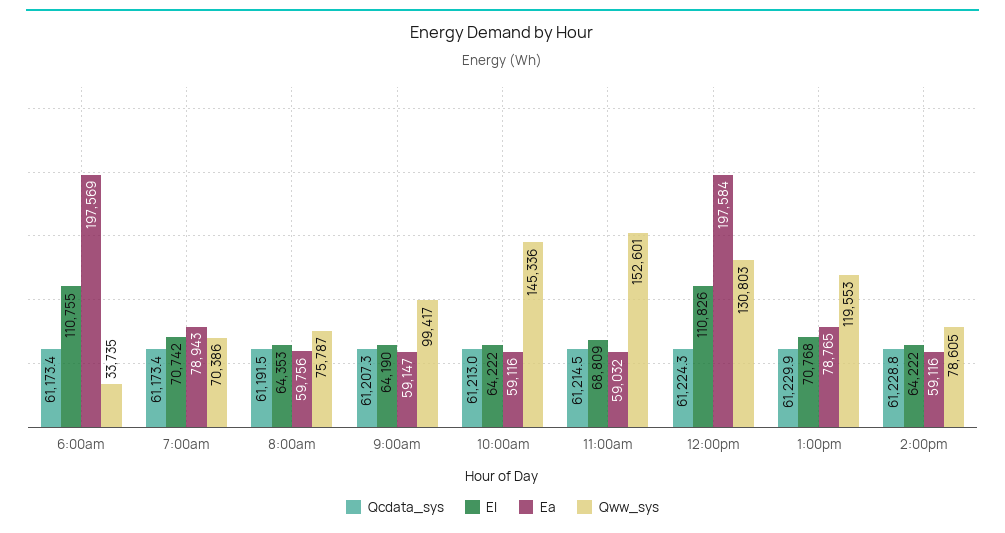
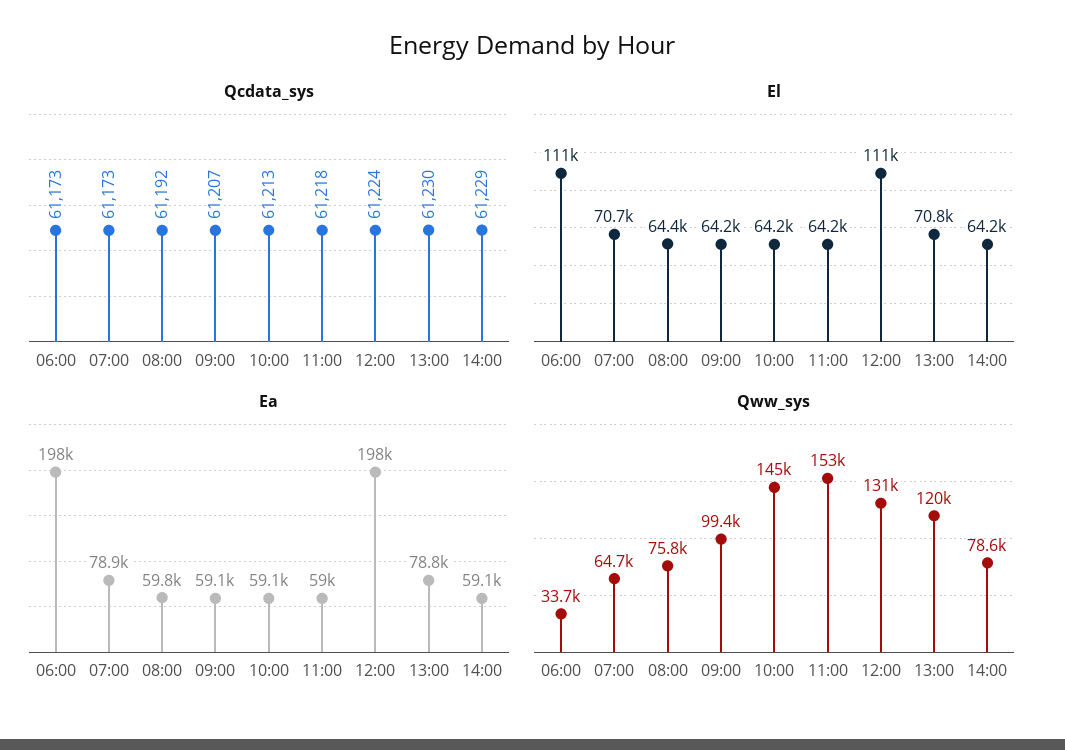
Qww_sys, 7:00am: 70386 -> 64700
Qcdata_sys, 11:00am: 61214.5 -> 61218
El, 11:00am: 68809 -> 64200

